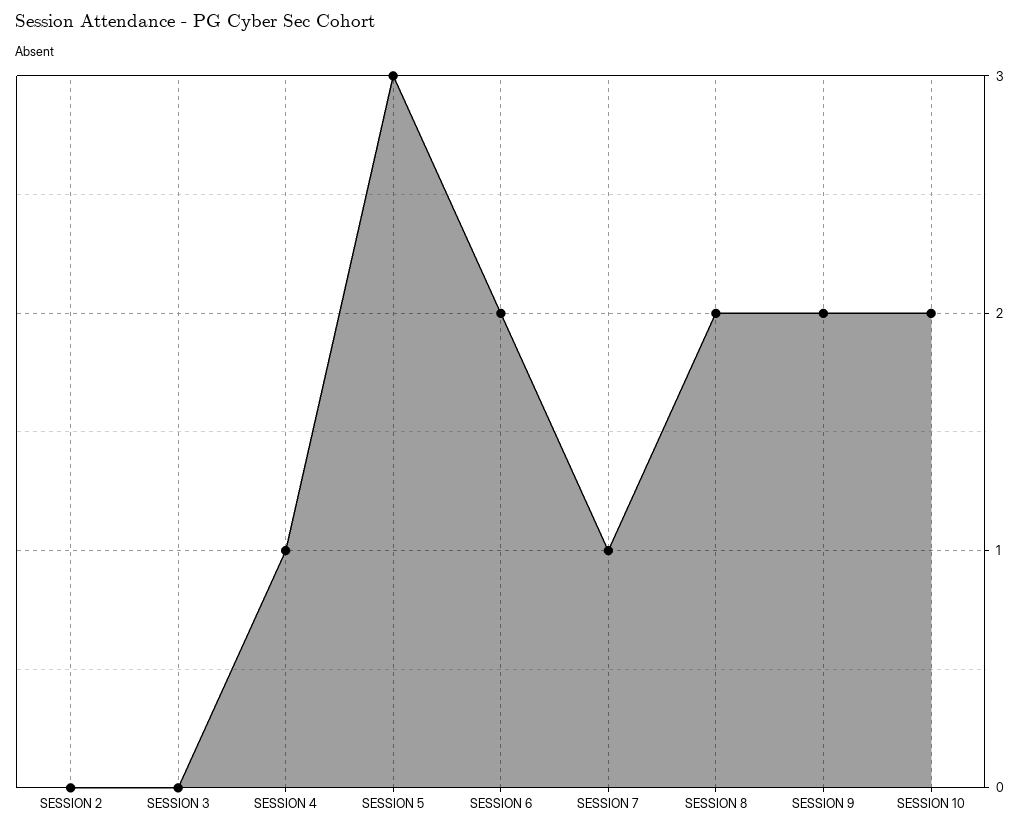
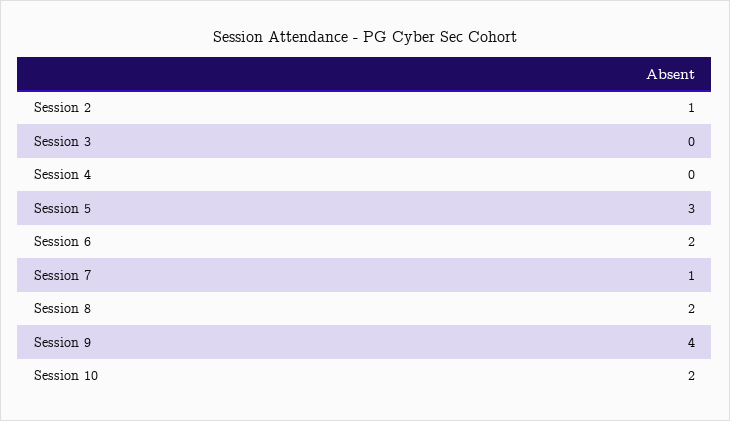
SESSION 2: 0 -> 1
SESSION 4: 1 -> 0
SESSION 9: 2 -> 4

